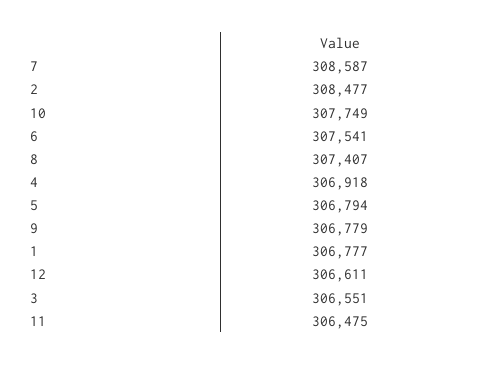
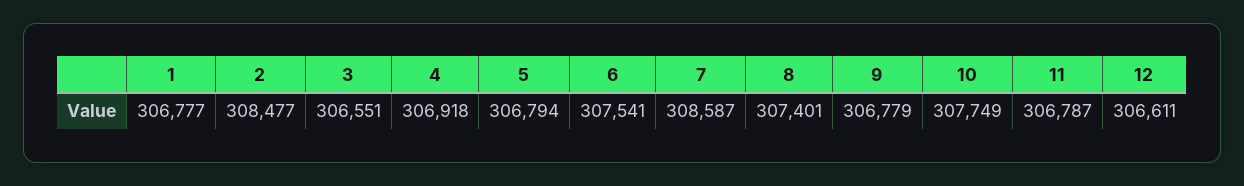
8: 307407 -> 307401
11: 306475 -> 306787

